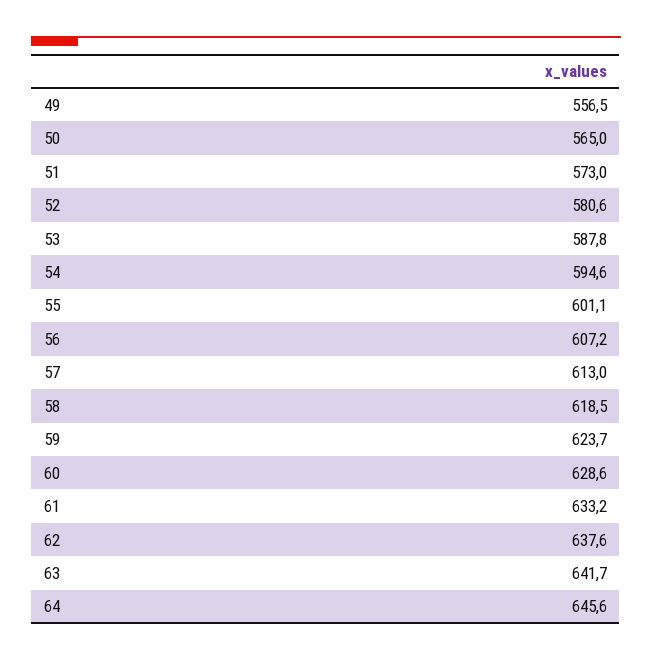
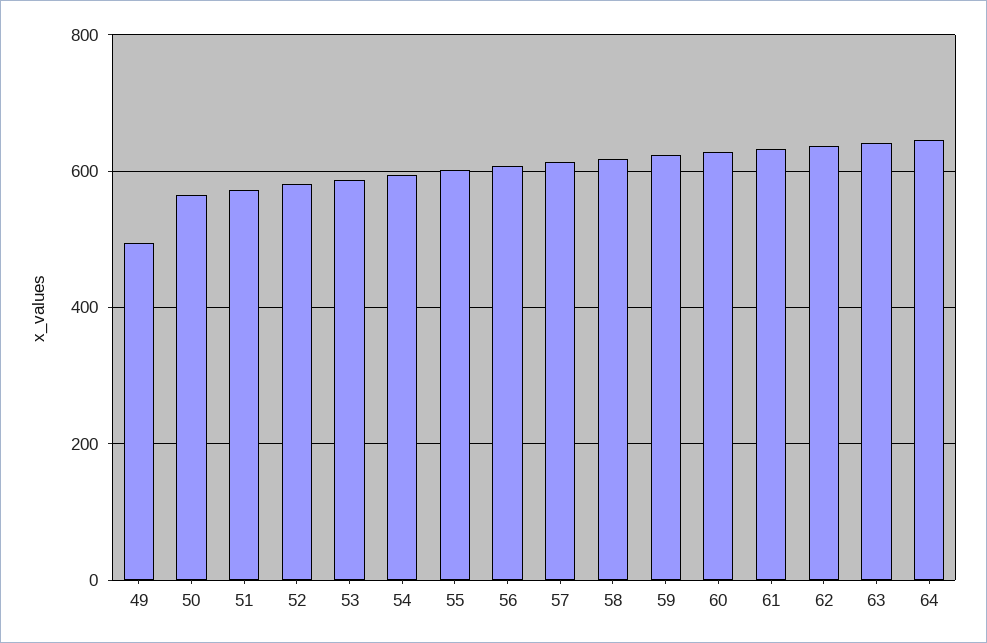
49: 556.5 -> 500

